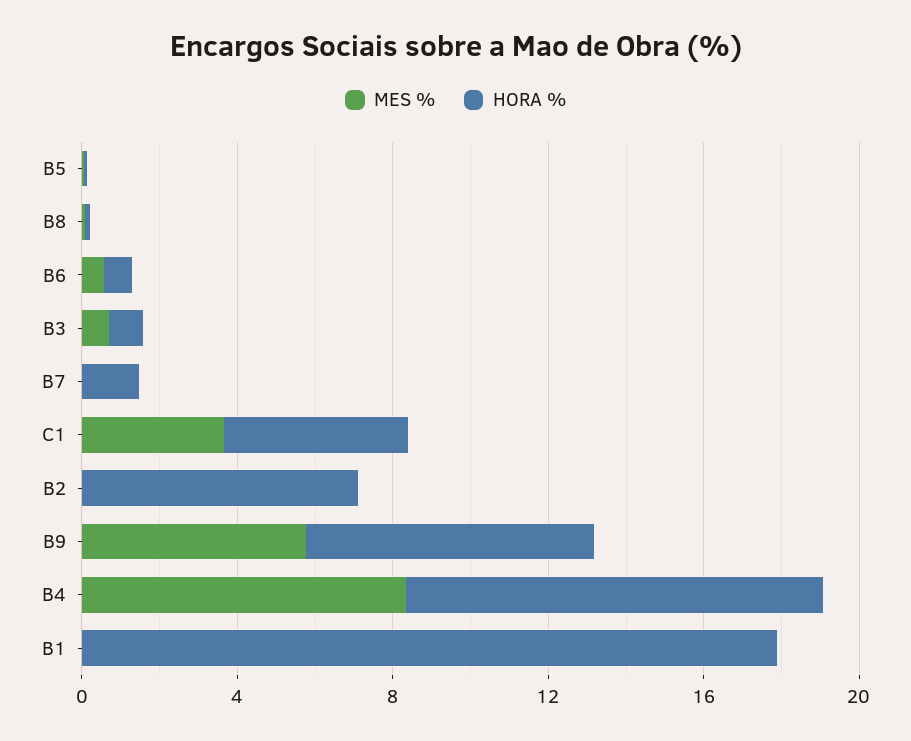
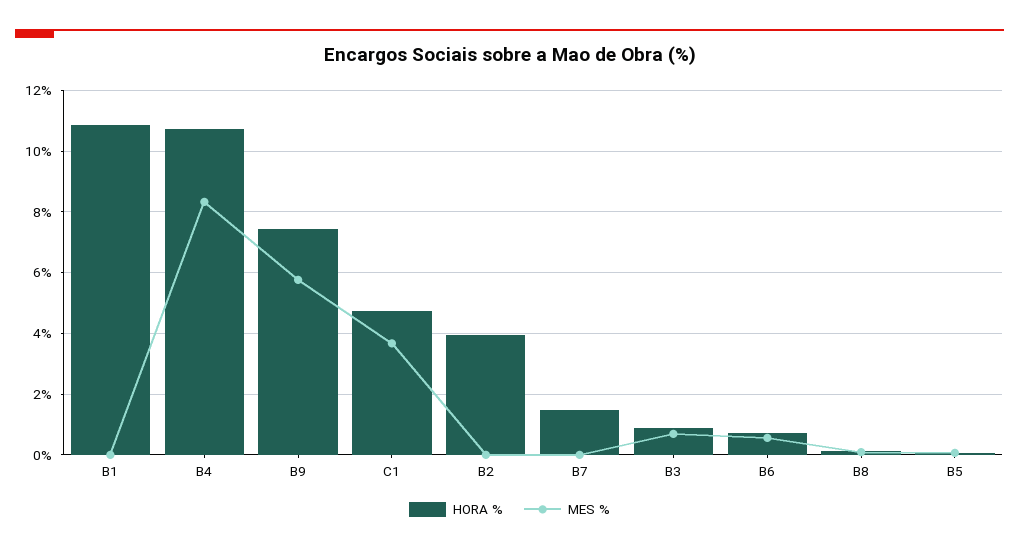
HORA %, B2: 7 -> 4
HORA %, B1: 18 -> 10.8

